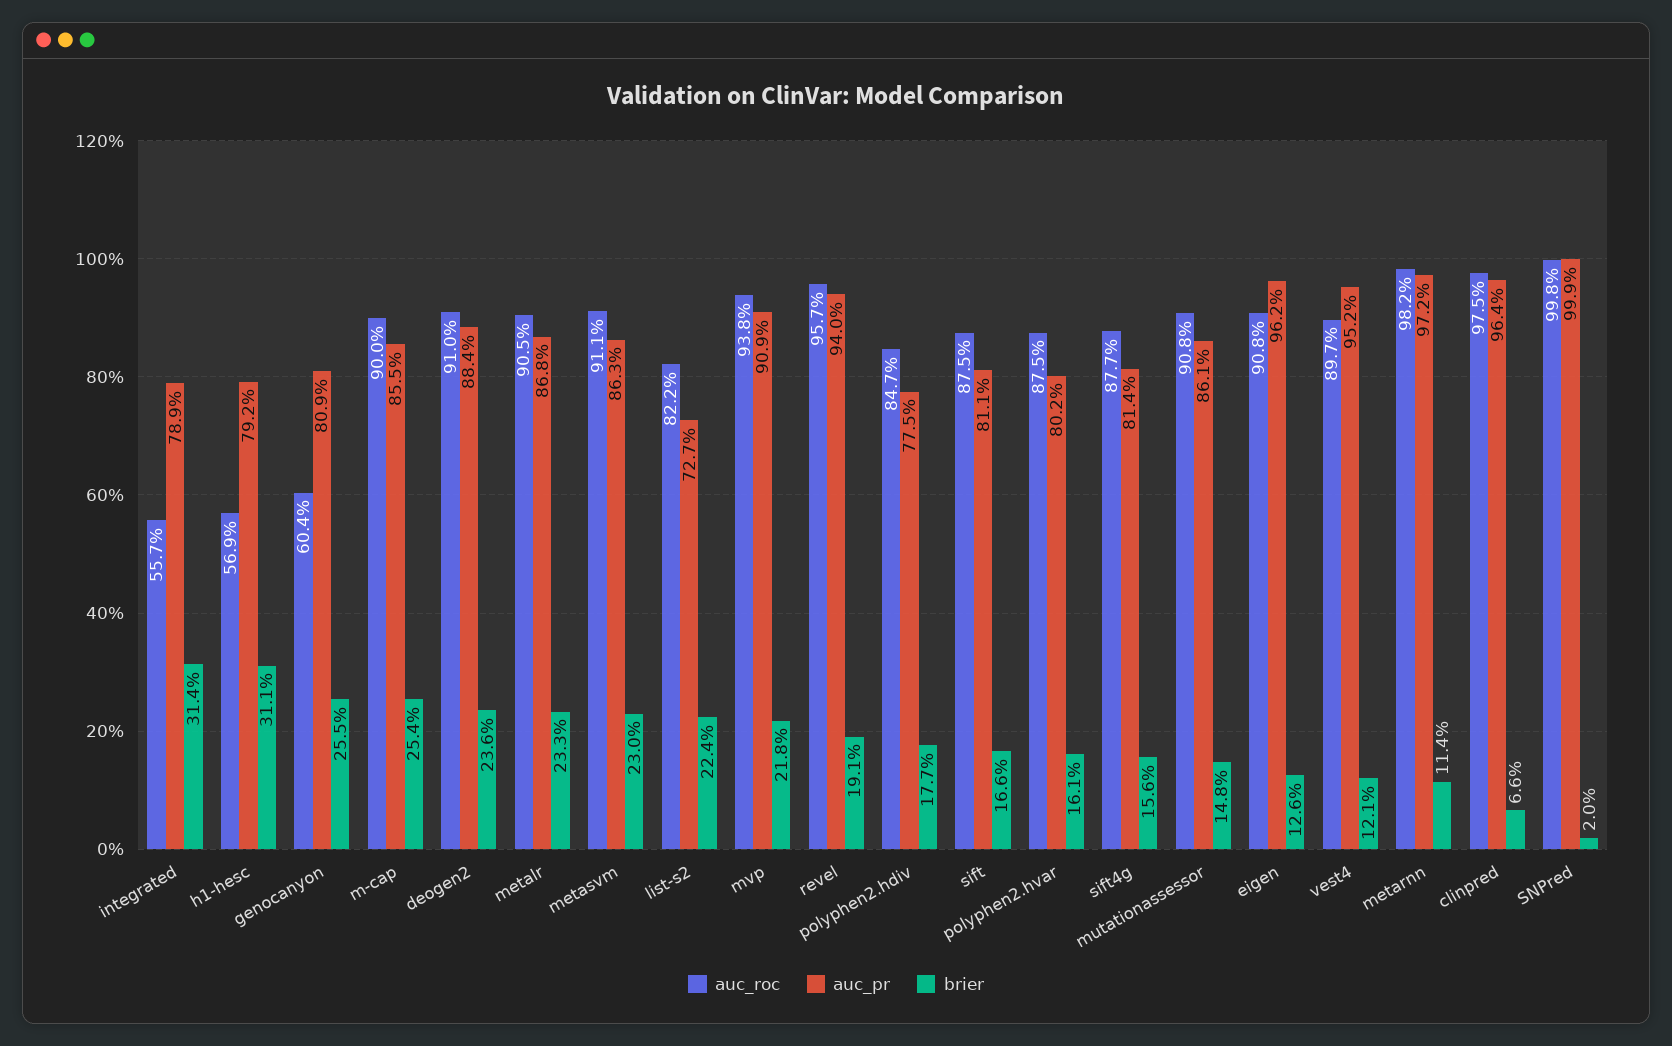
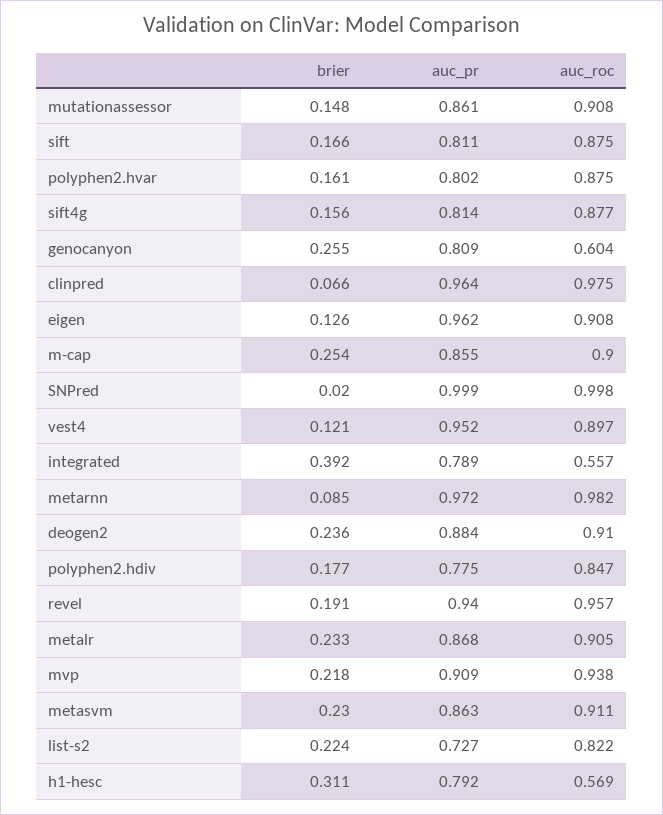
brier, integrated: 0.314 -> 0.392
brier, metarnn: 0.114 -> 0.085

